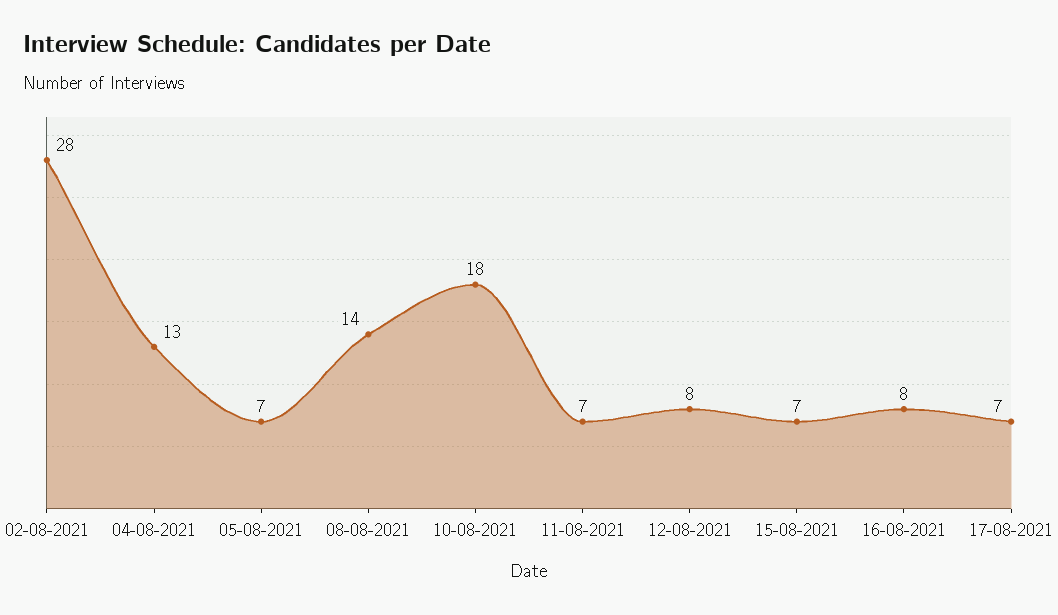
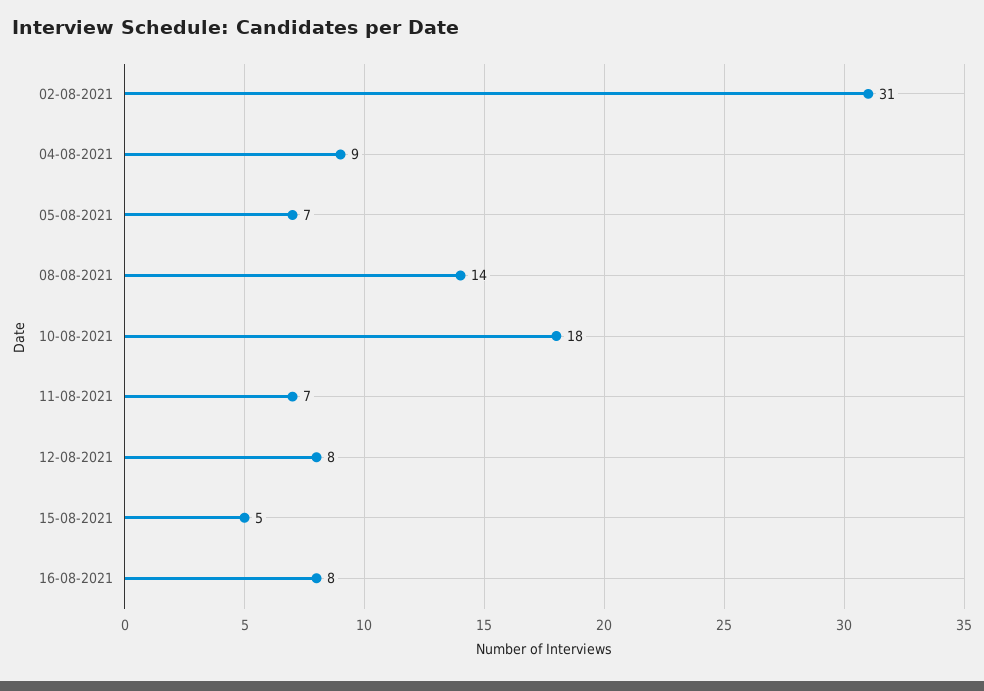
02-08-2021: 28 -> 31
04-08-2021: 13 -> 9
15-08-2021: 7 -> 5
17-08-2021: 7 -> none

